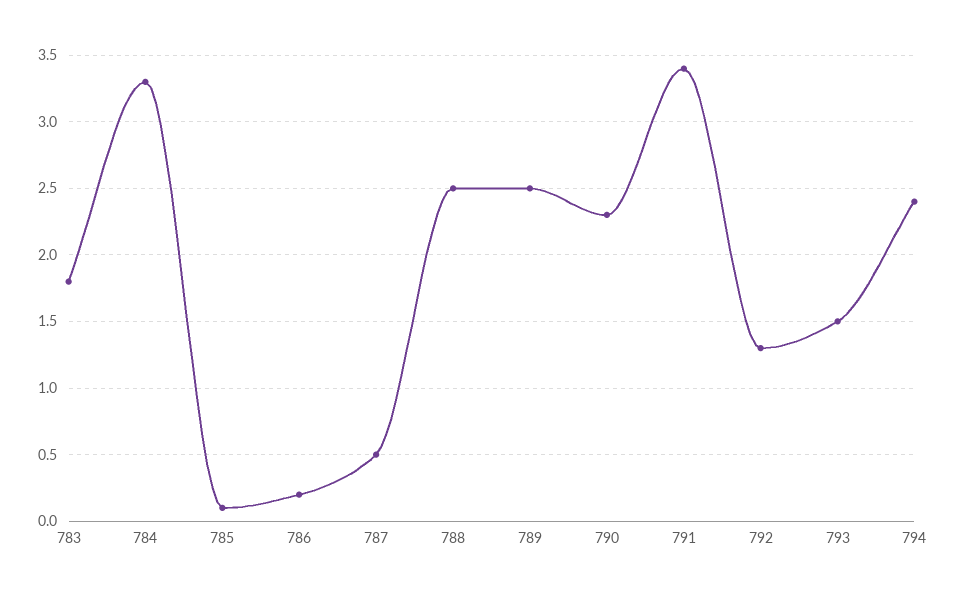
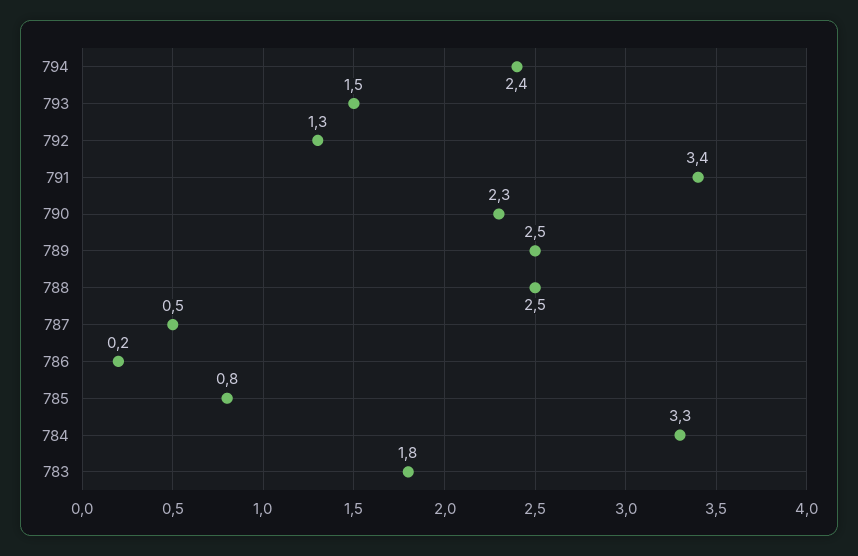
785: 0.1 -> 0.8

